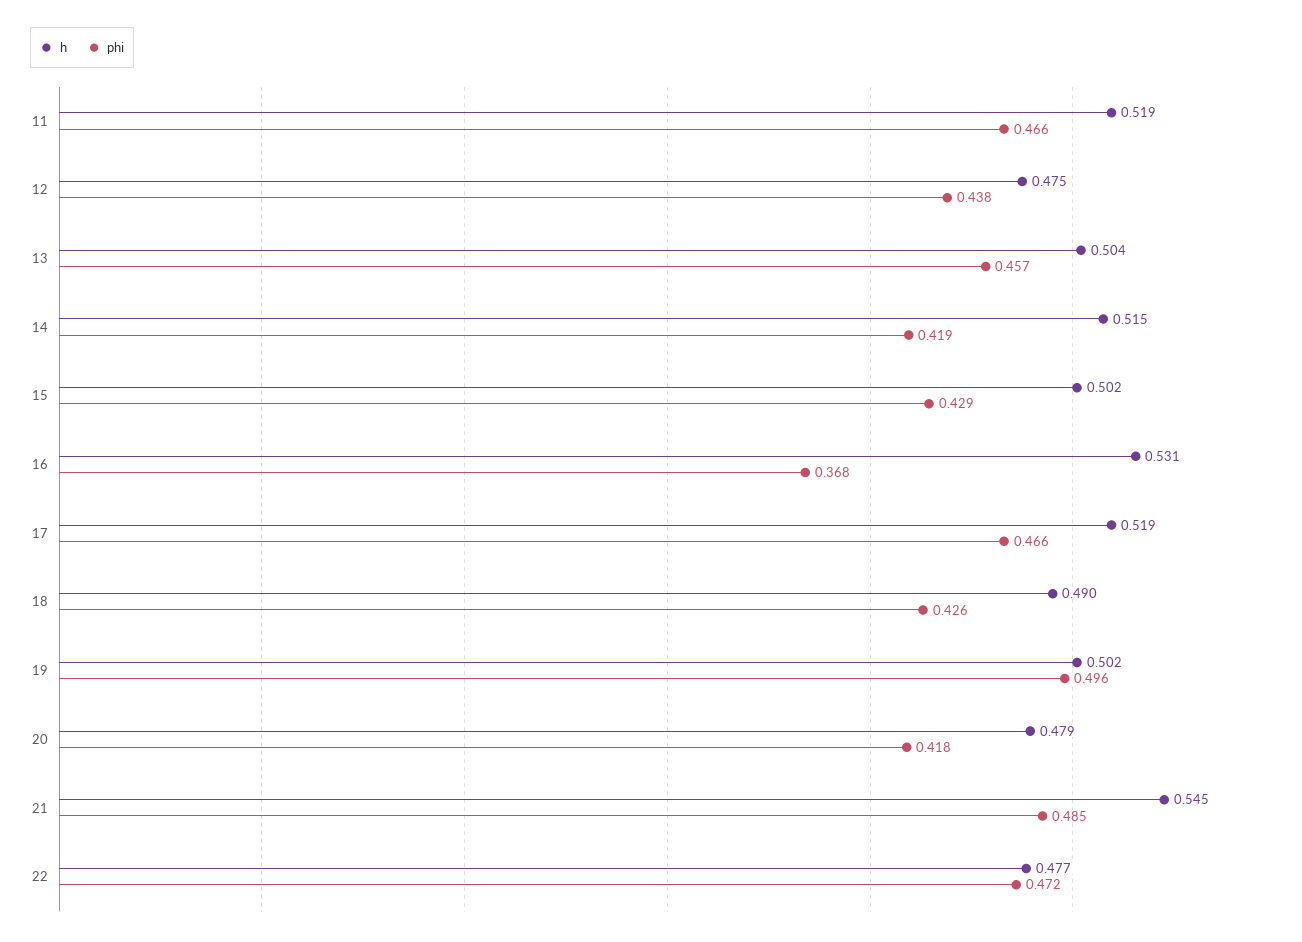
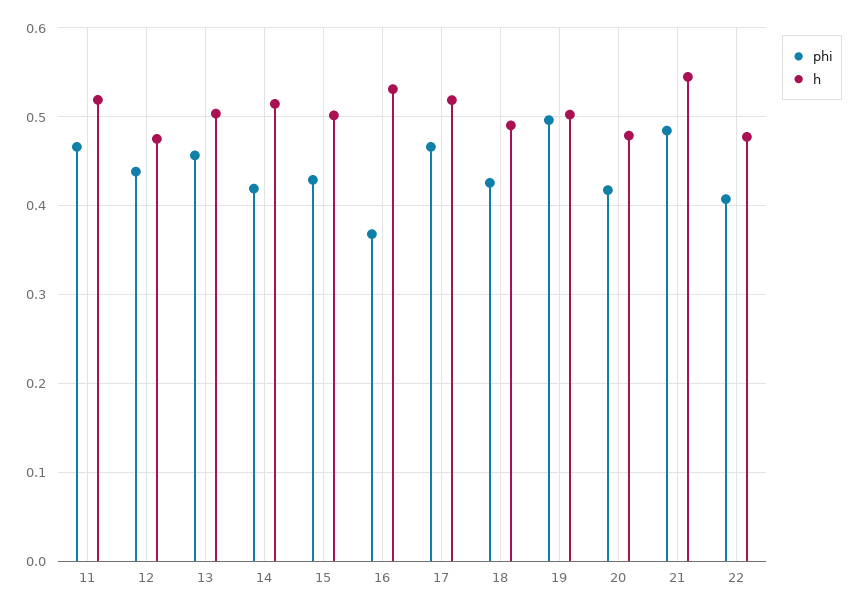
phi, 22: 0.472 -> 0.41

